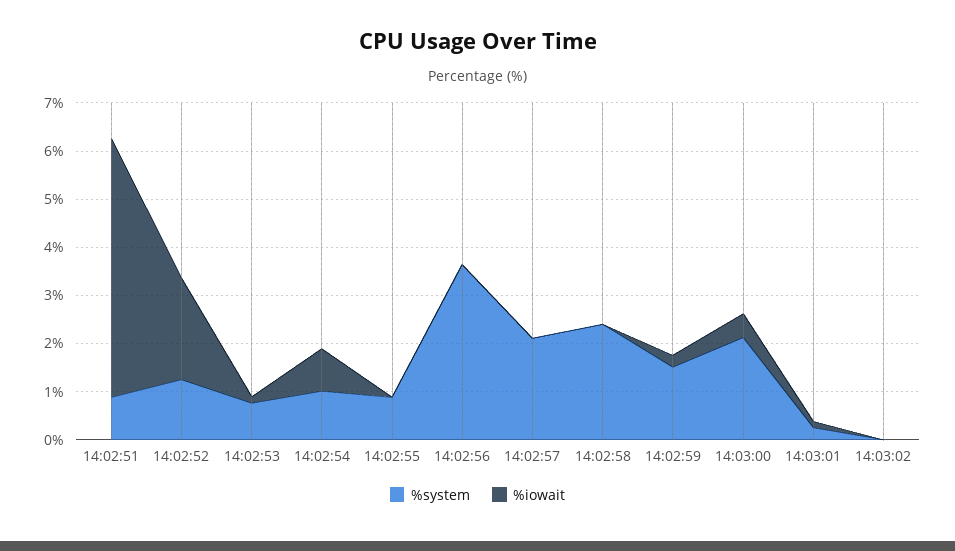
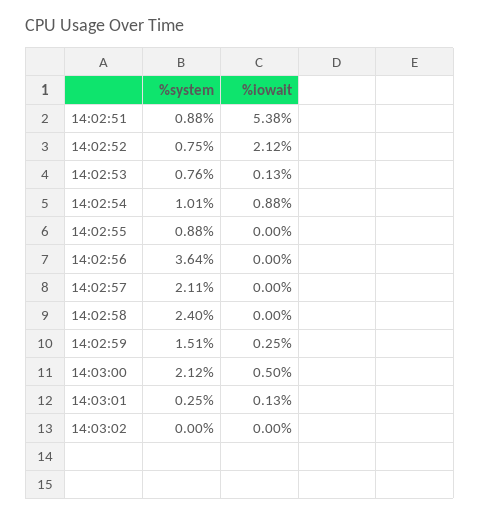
%system, 14:02:52: 1.2 -> 0.75

